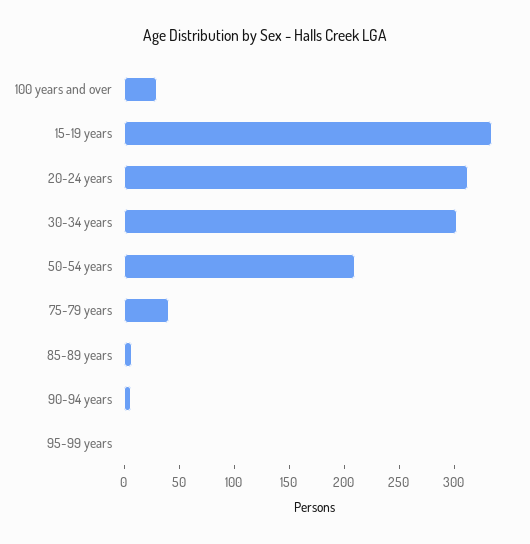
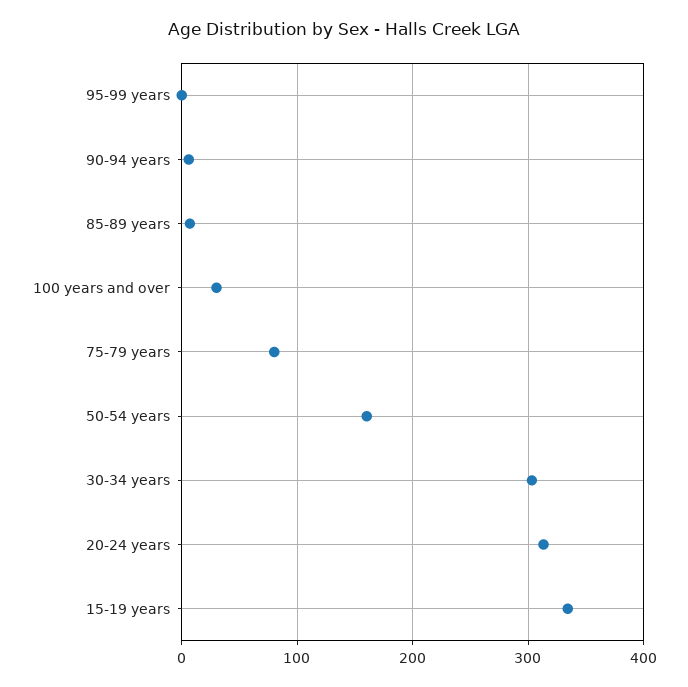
50-54 years: 210 -> 160
75-79 years: 40 -> 80

